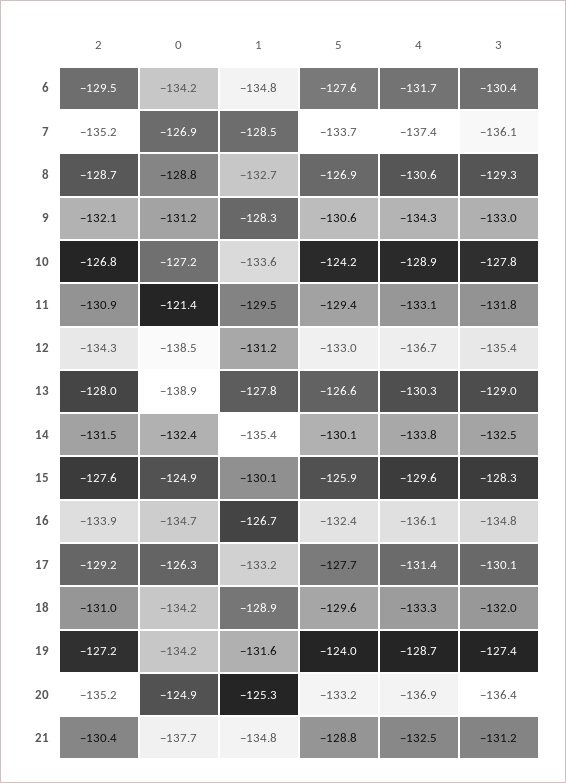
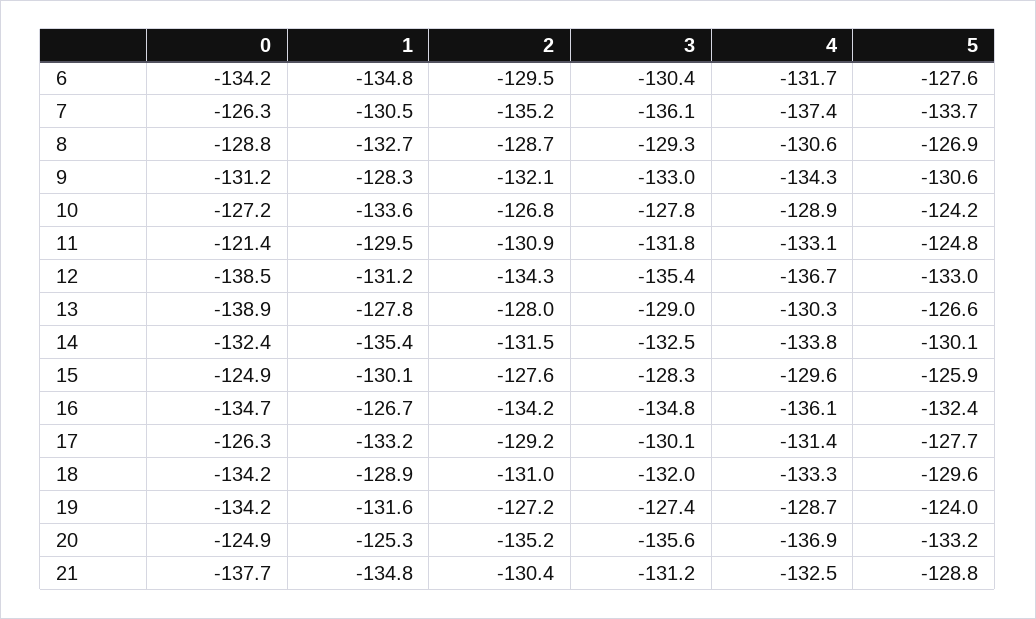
0, 7: -126.9 -> -126.3
1, 7: -128.5 -> -130.5
5, 11: -129.4 -> -124.8
2, 16: -133.9 -> -134.2
3, 20: -136.4 -> -135.6

